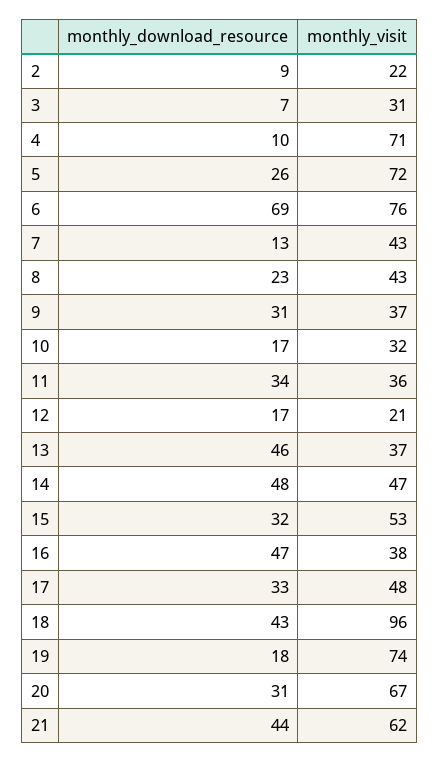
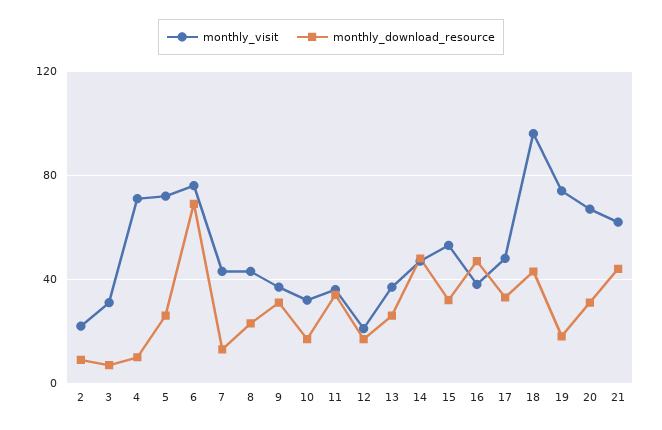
monthly_download_resource, 13: 46 -> 25

